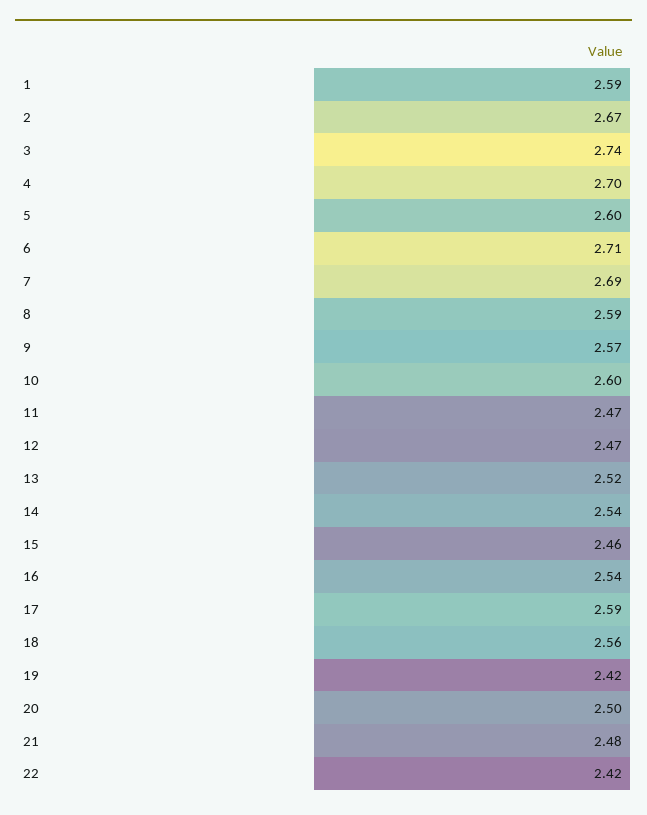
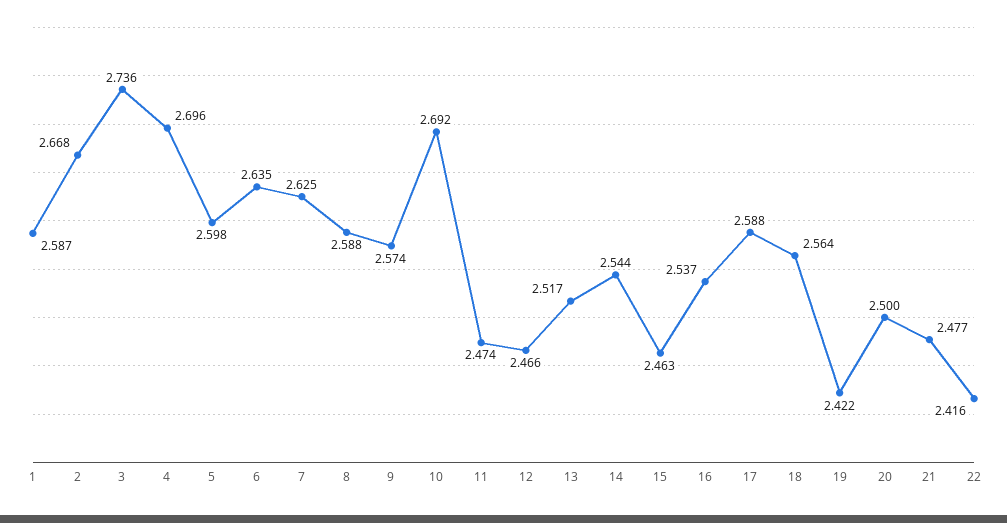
6: 2.71 -> 2.635
7: 2.69 -> 2.625
10: 2.6 -> 2.692

